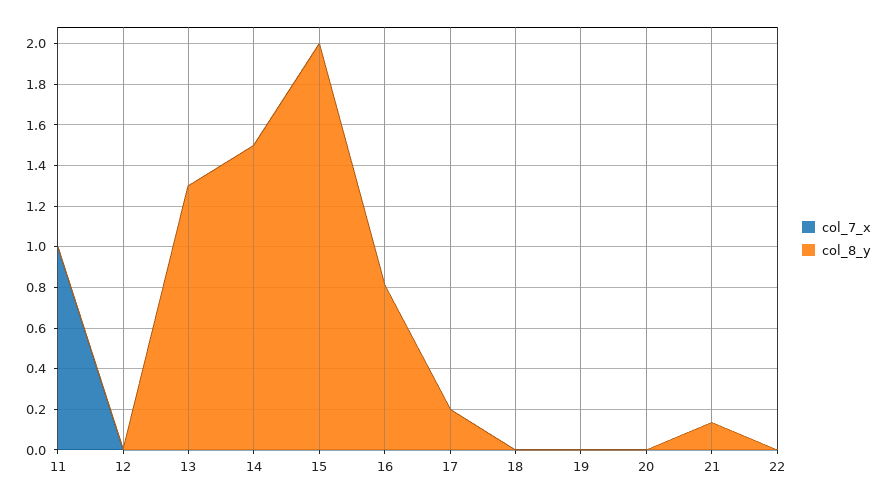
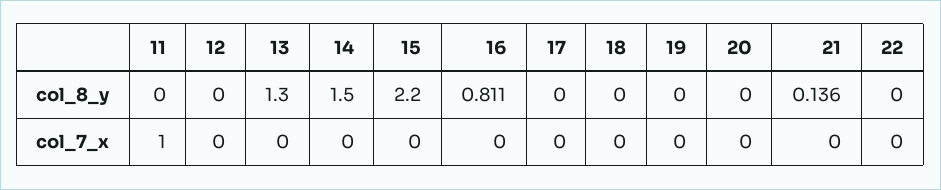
col_8_y, 15: 2 -> 2.2
col_8_y, 17: 0.2 -> 0

